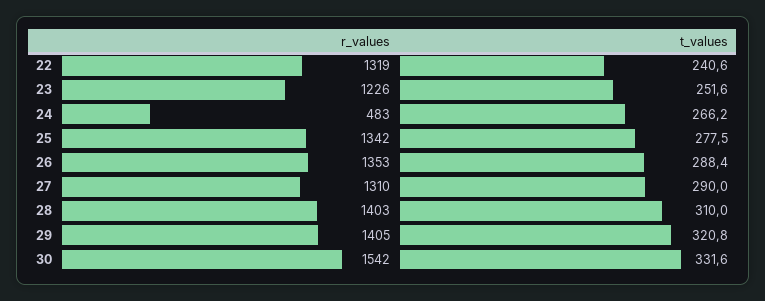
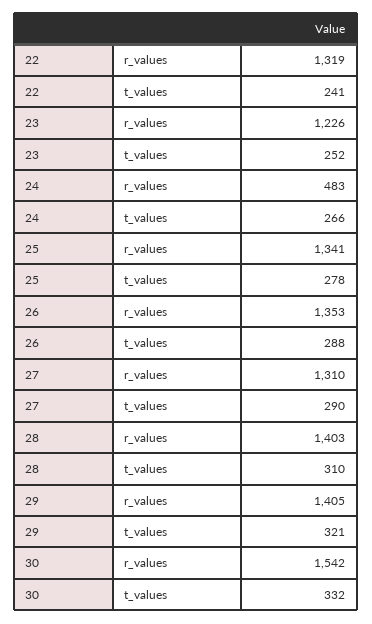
r_values, 25: 1342 -> 1341

